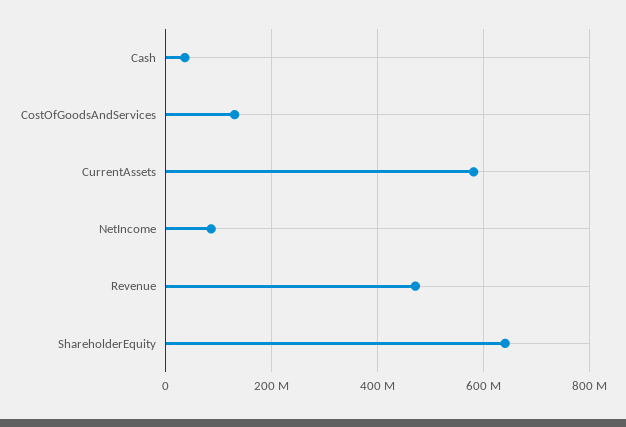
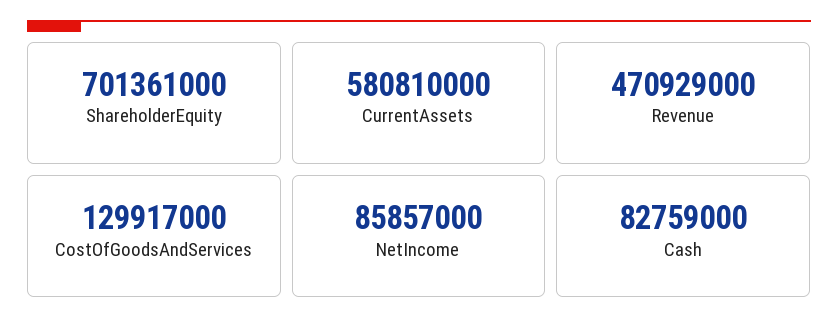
Cash: 40000000 -> 82759000
ShareholderEquity: 640000000 -> 701361000

